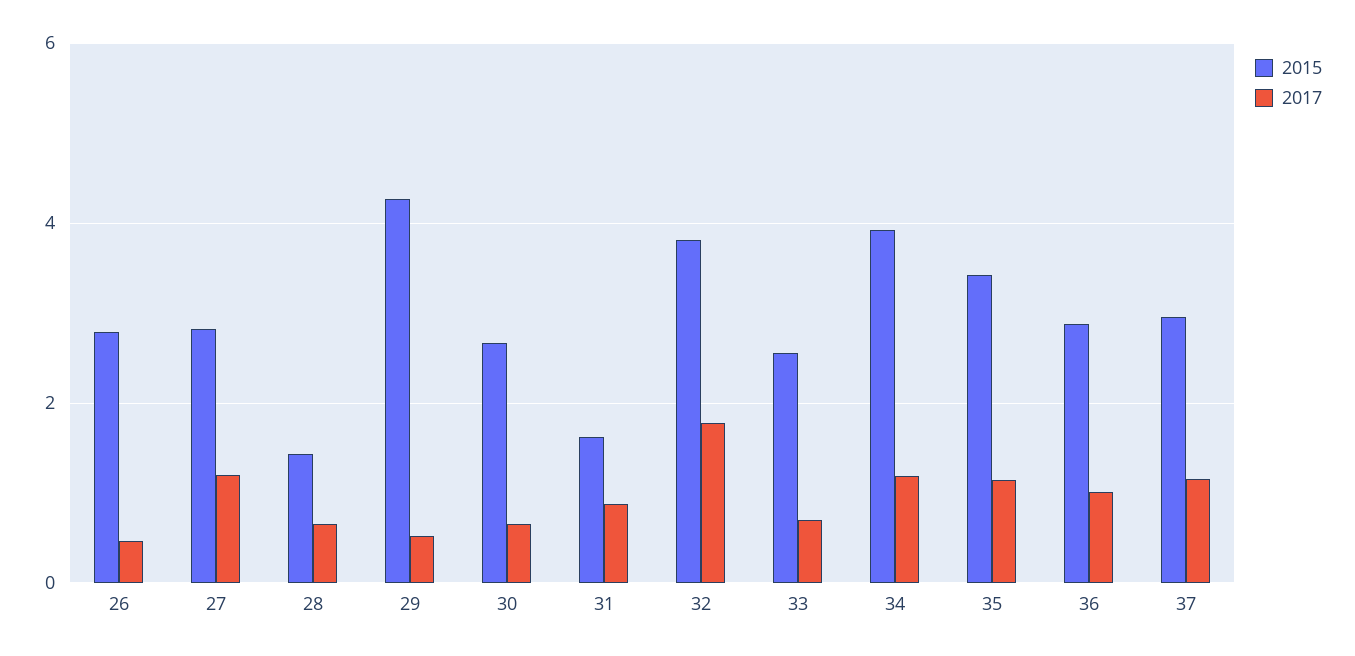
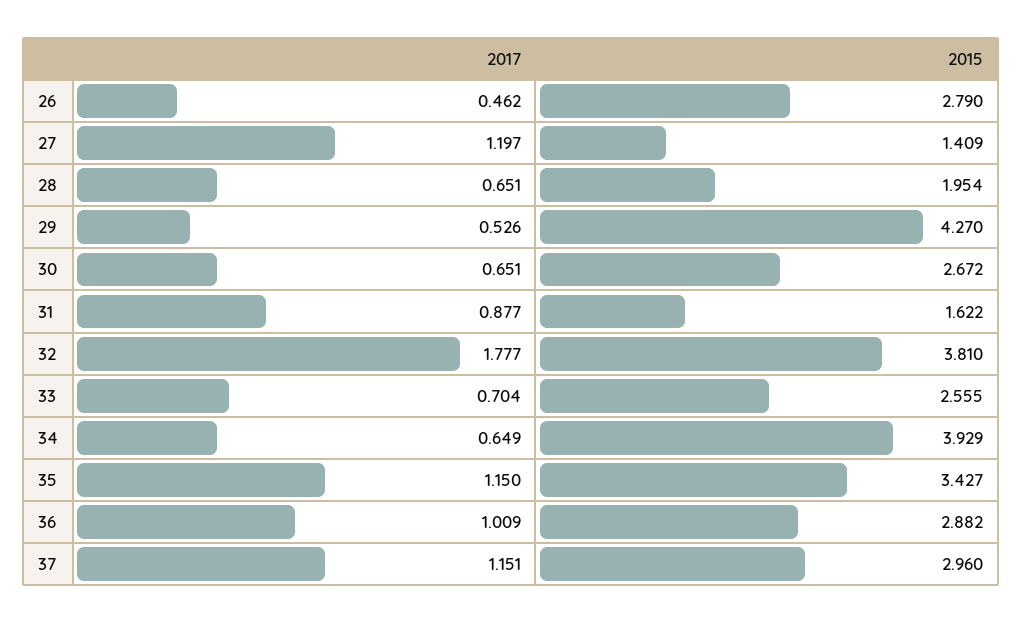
2015, 27: 2.8 -> 1.409
2015, 28: 1.4 -> 1.954
2017, 34: 1.2 -> 0.649

